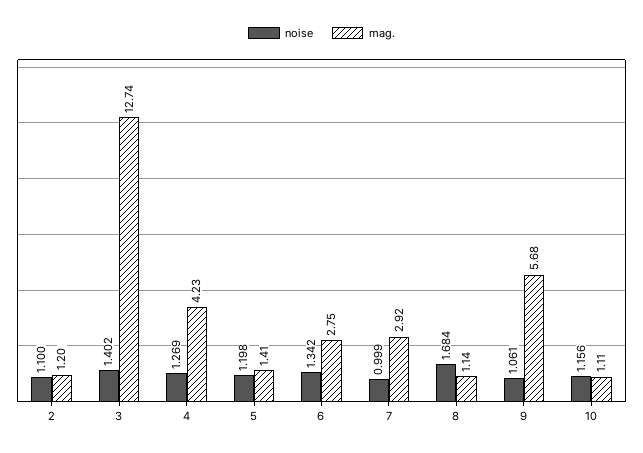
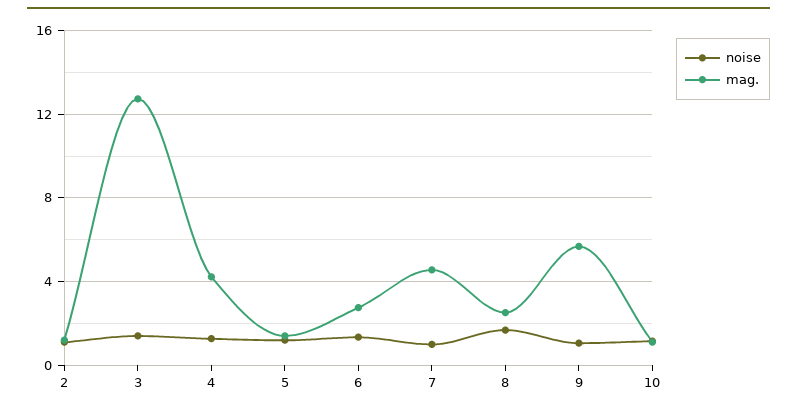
mag., 7: 2.92 -> 4.5
mag., 8: 1.14 -> 2.5

